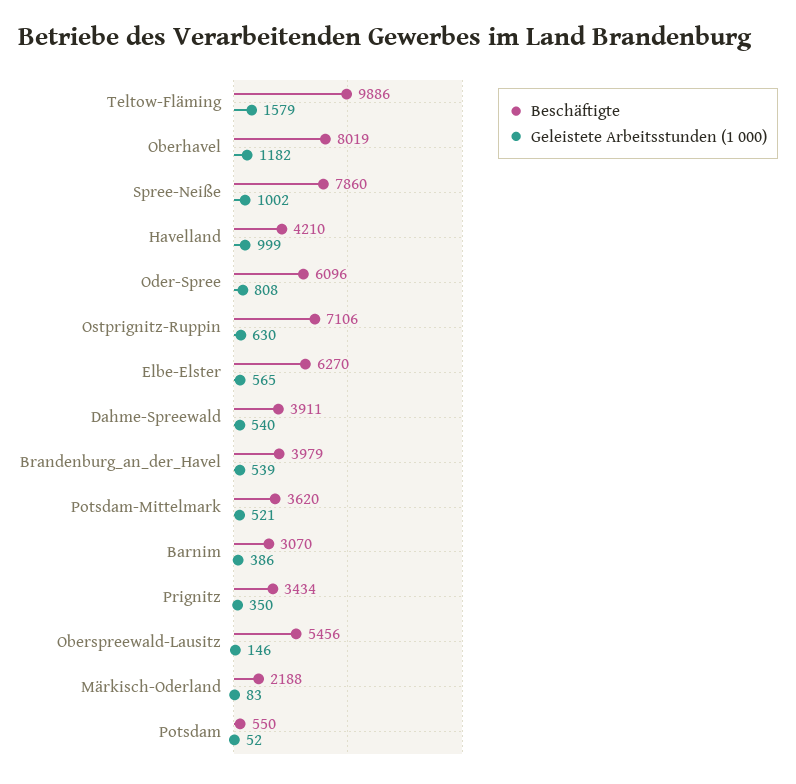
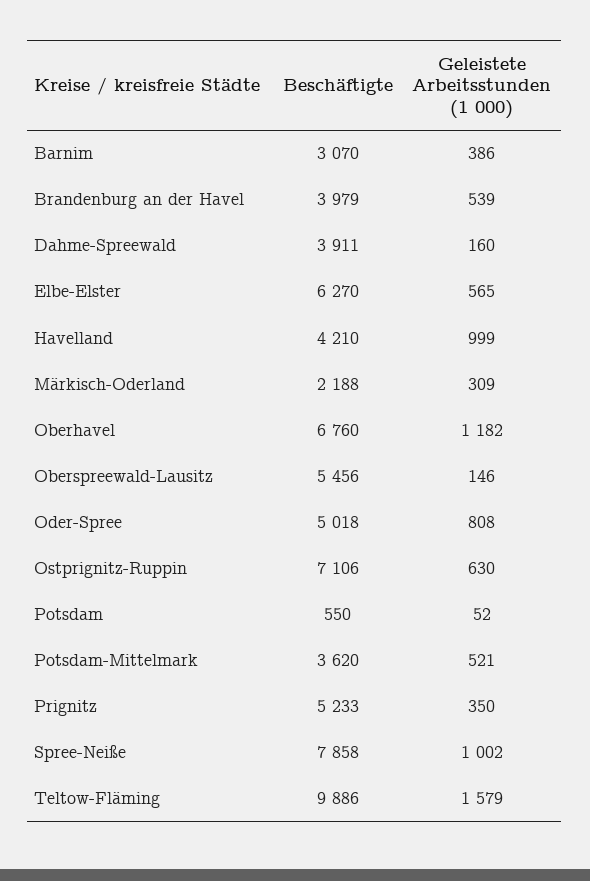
Beschäftigte, Oberhavel: 8019 -> 6760
Beschäftigte, Spree-Neiße: 7860 -> 7858
Beschäftigte, Oder-Spree: 6096 -> 5018
Geleistete Arbeitsstunden (1 000), Dahme-Spreewald: 540 -> 160
Beschäftigte, Prignitz: 3434 -> 5233
Geleistete Arbeitsstunden (1 000), Märkisch-Oderland: 83 -> 309

